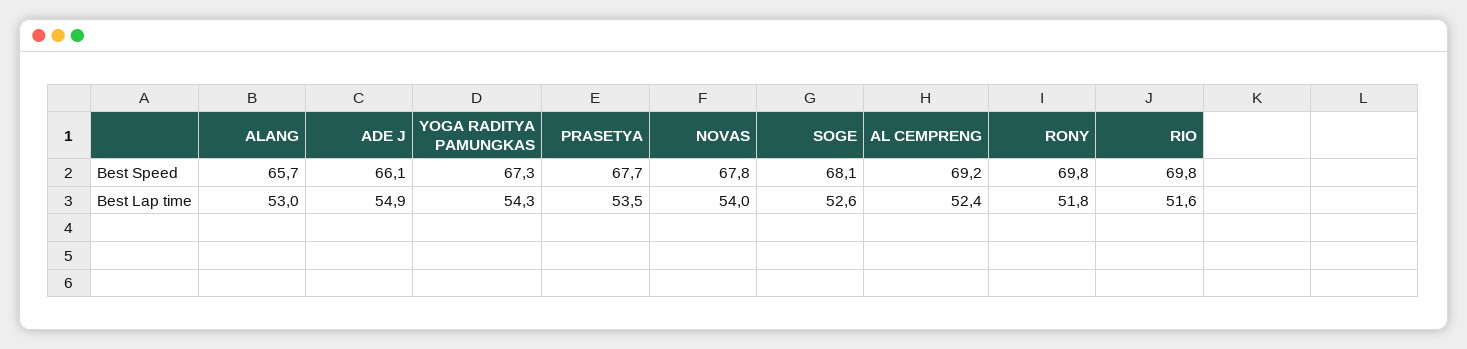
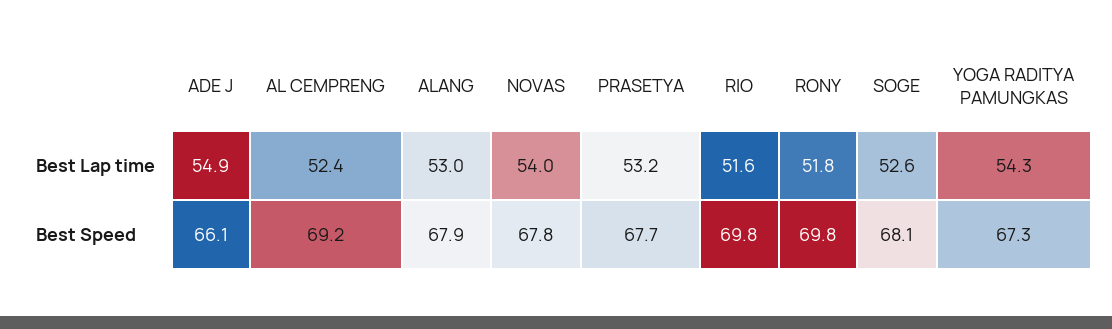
ALANG, Best Speed: 65.7 -> 67.9
PRASETYA, Best Lap time: 53.5 -> 53.2

